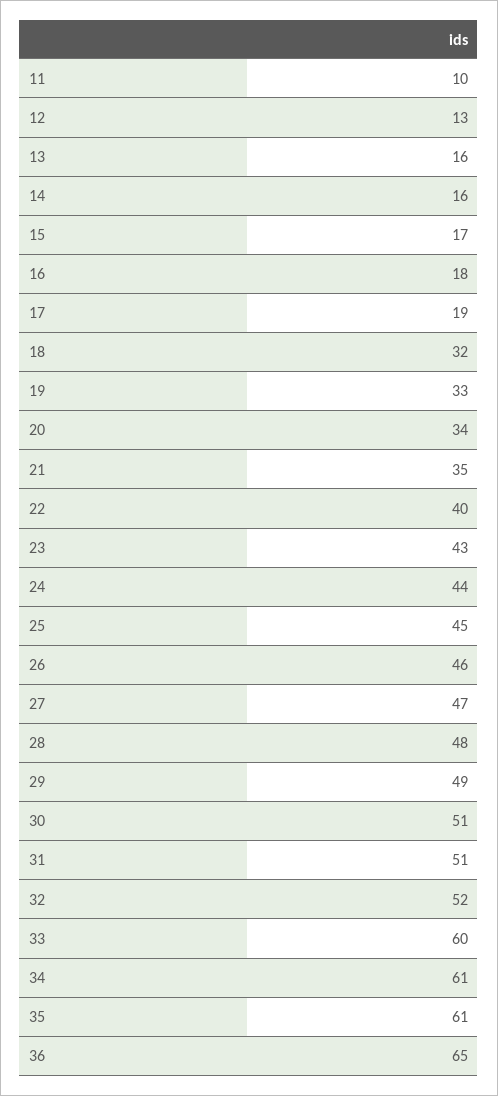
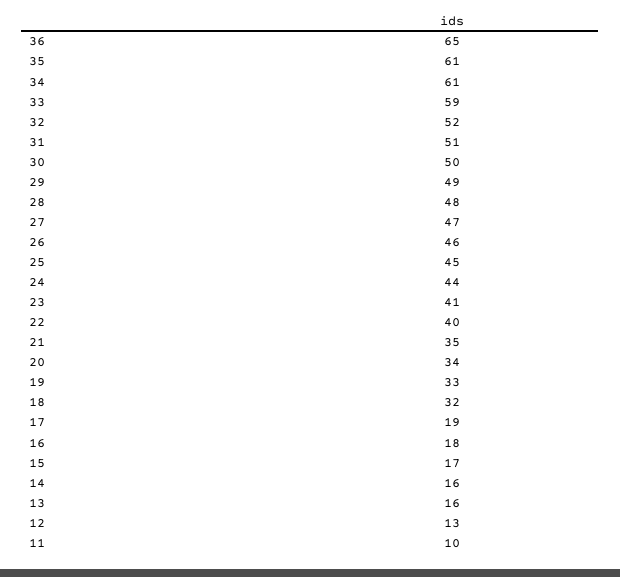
23: 43 -> 41
30: 51 -> 50
33: 60 -> 59

